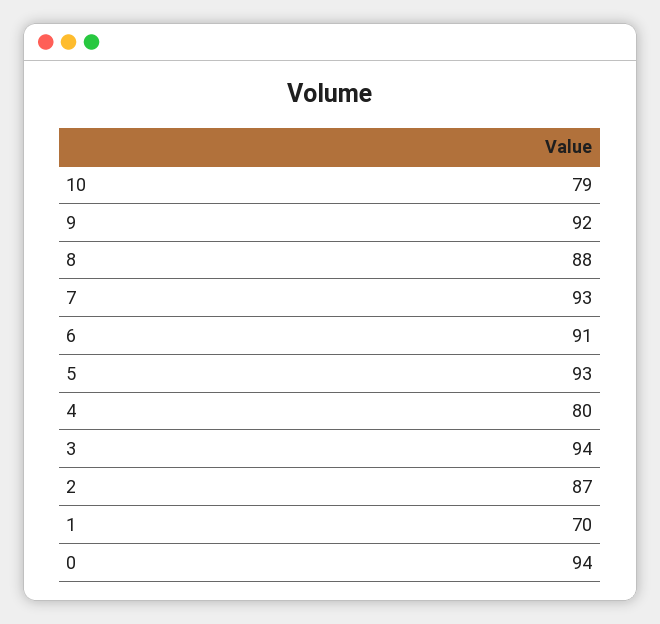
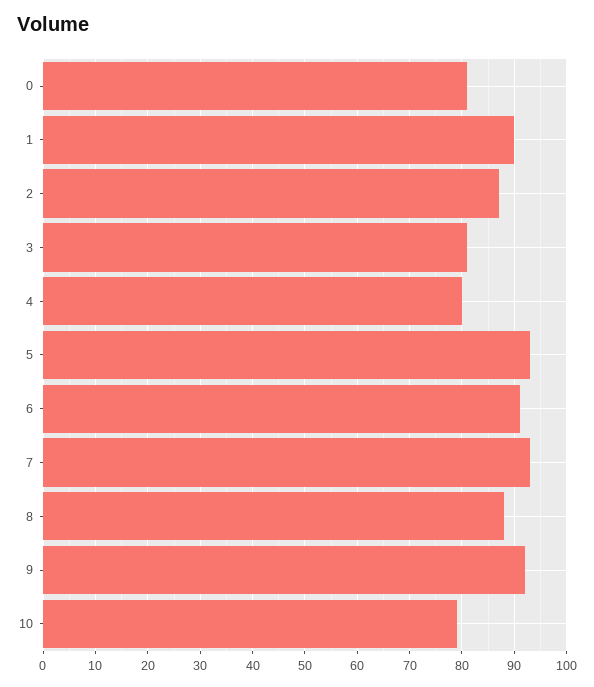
3: 94 -> 80
1: 70 -> 90
0: 94 -> 80

